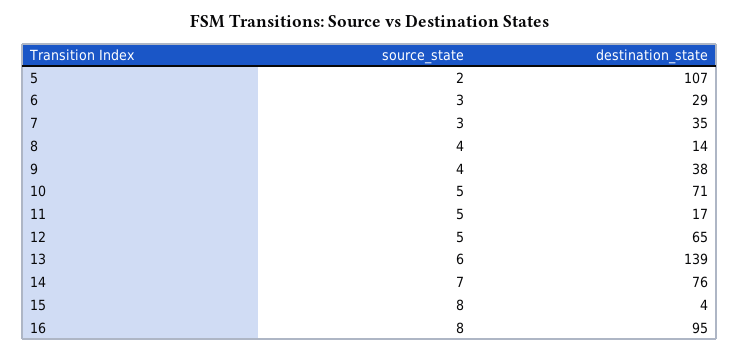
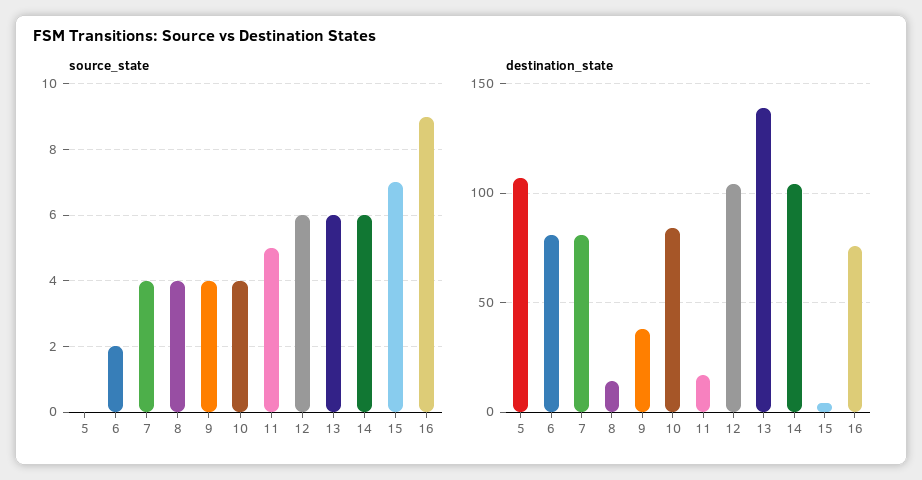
source_state, 5: 2 -> 0
source_state, 6: 3 -> 2
destination_state, 6: 29 -> 80
source_state, 7: 3 -> 4
destination_state, 7: 35 -> 80
source_state, 10: 5 -> 4
destination_state, 10: 71 -> 85
source_state, 12: 5 -> 6
destination_state, 12: 65 -> 105
source_state, 14: 7 -> 6
destination_state, 14: 76 -> 105
source_state, 15: 8 -> 7
source_state, 16: 8 -> 9
destination_state, 16: 95 -> 75

